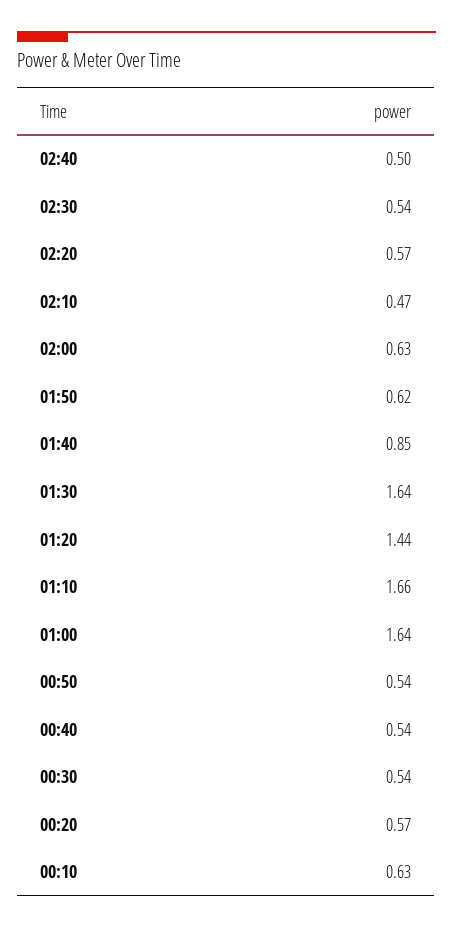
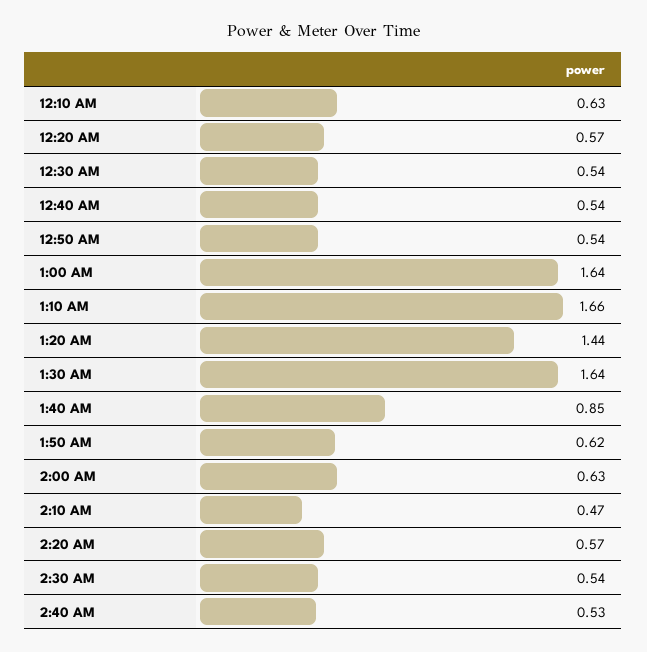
02:40: 0.5 -> 0.53

